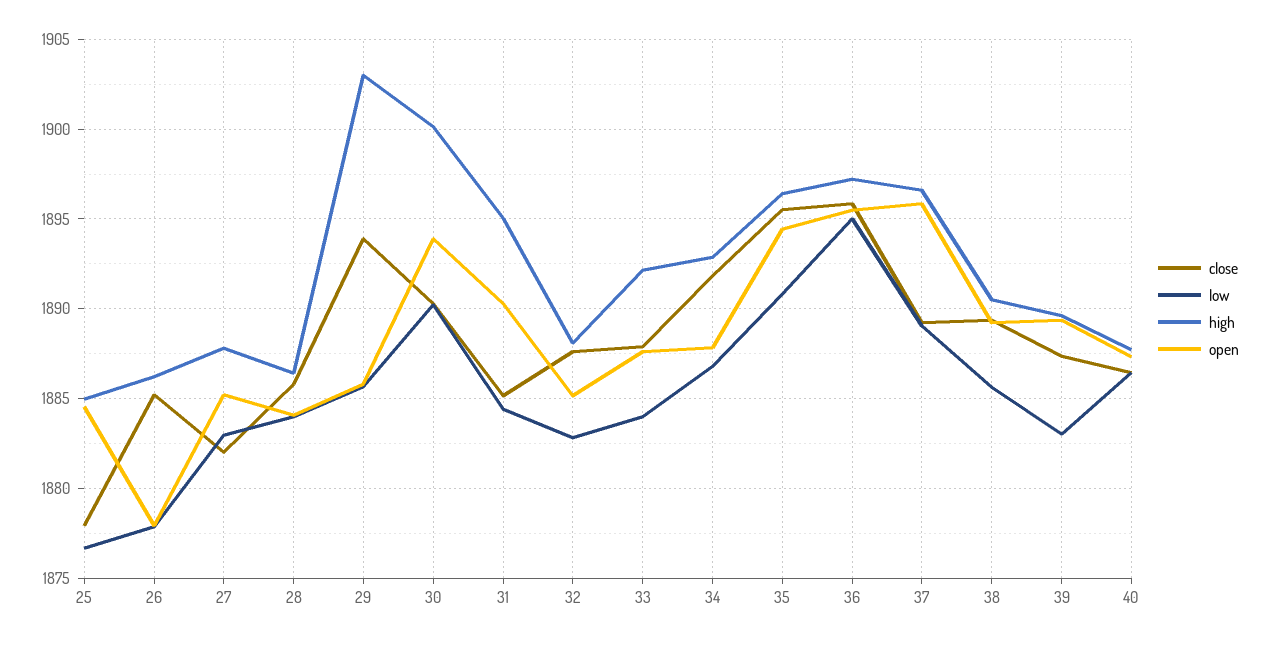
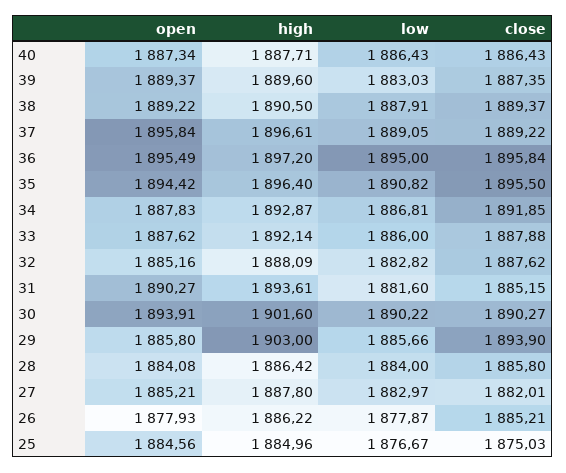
close, 25: 1878 -> 1875.03
high, 30: 1900 -> 1901.6
low, 31: 1884.5 -> 1881.6
high, 31: 1895 -> 1893.61
low, 33: 1884 -> 1886
low, 38: 1885.5 -> 1887.91

